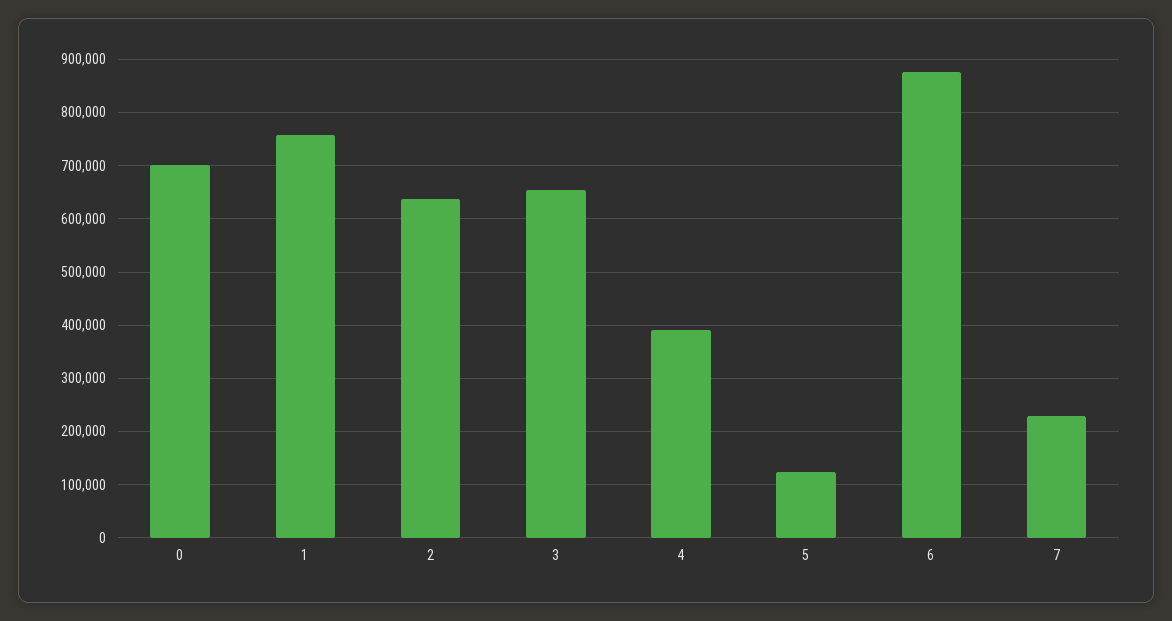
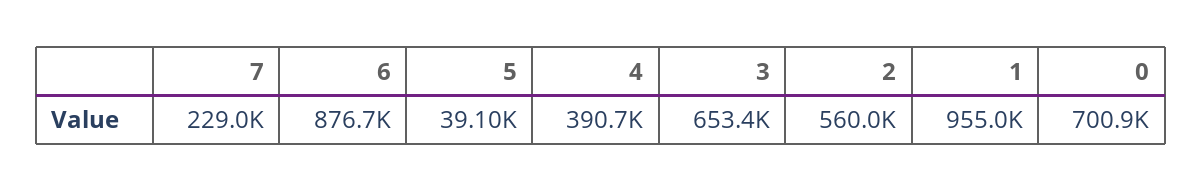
1: 760000 -> 955000
2: 640000 -> 560000
5: 120000 -> 39100

